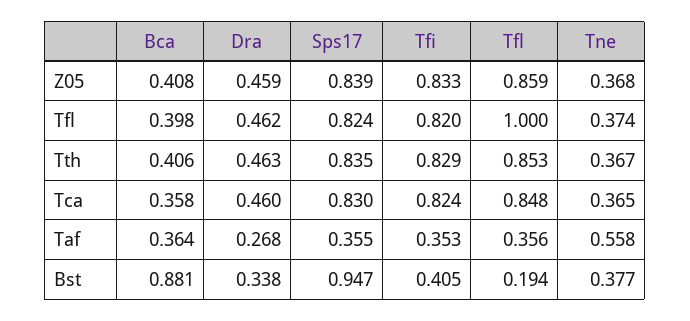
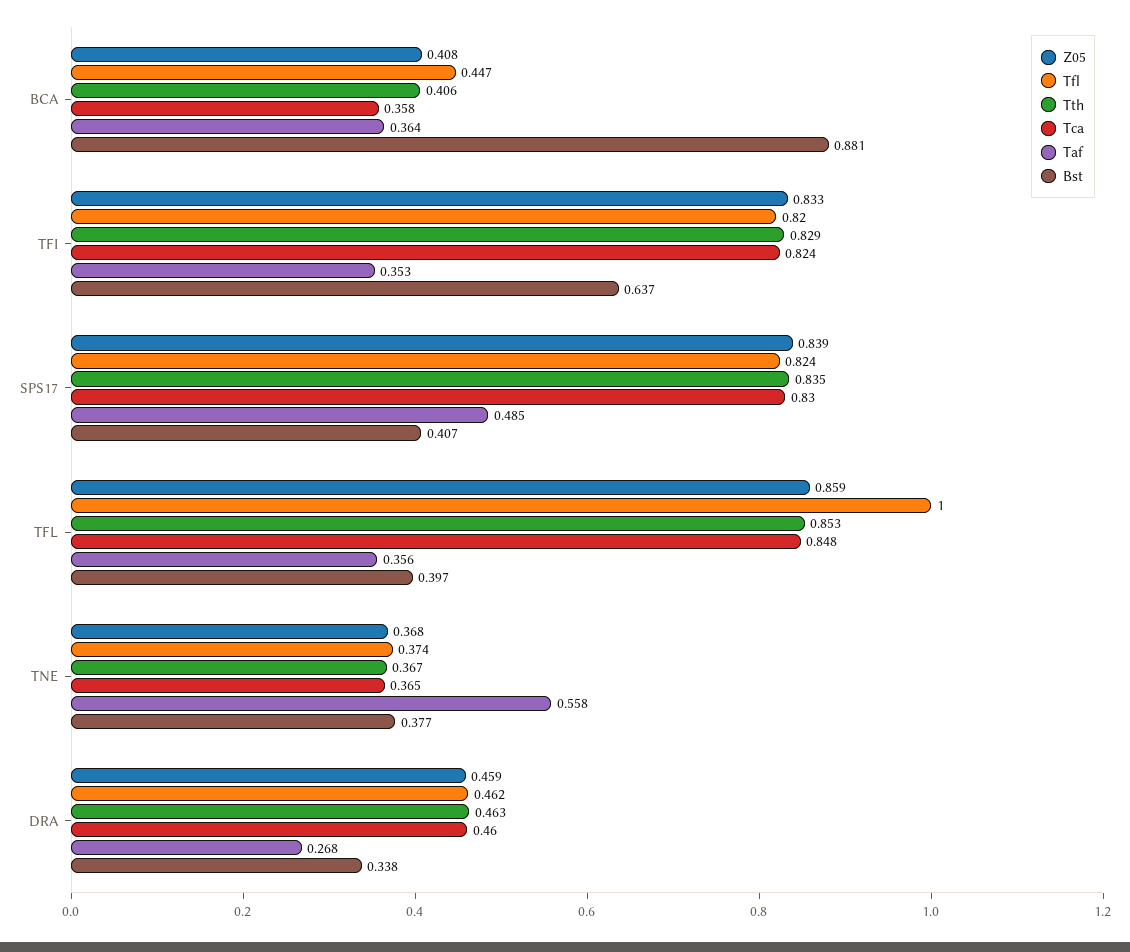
Tfl, Bca: 0.398 -> 0.447
Taf, Sps17: 0.355 -> 0.485
Bst, Sps17: 0.947 -> 0.407
Bst, Tfi: 0.405 -> 0.637
Bst, Tfl: 0.194 -> 0.397

